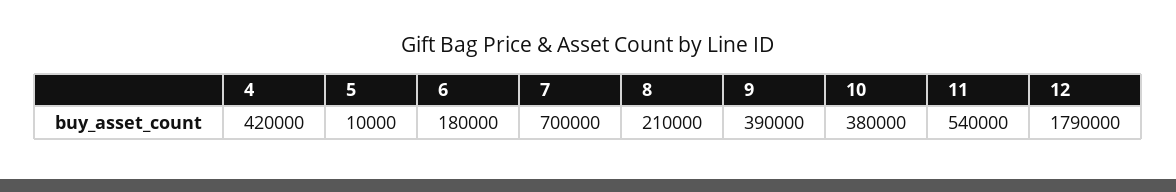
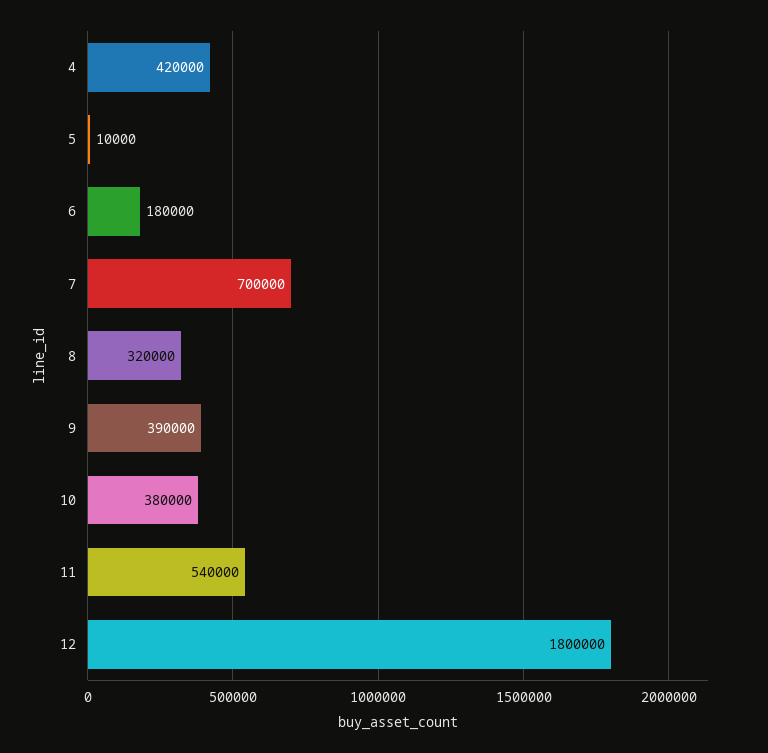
8: 210000 -> 320000
12: 1790000 -> 1800000

